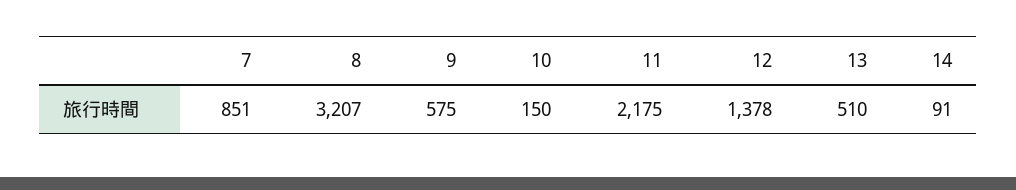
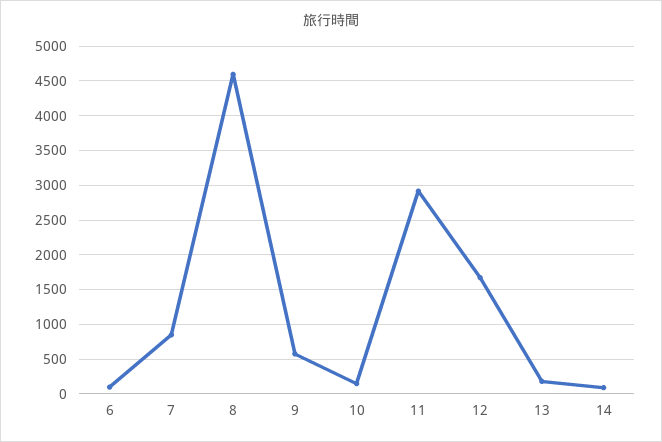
8: 3207 -> 4600
11: 2175 -> 2900
12: 1378 -> 1700
13: 510 -> 200
6: none -> 100

